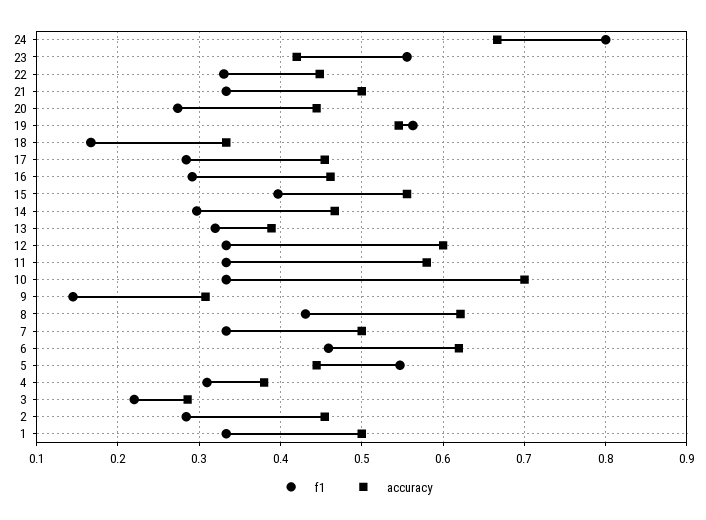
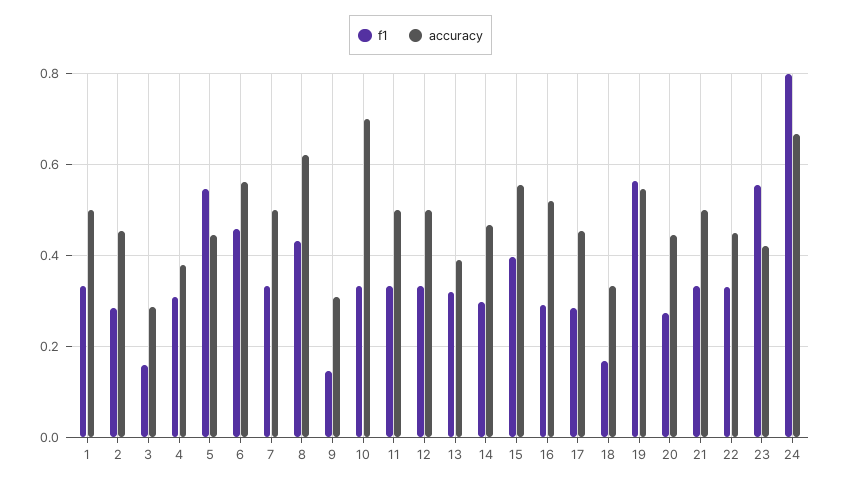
accuracy, 16: 0.46 -> 0.52
accuracy, 12: 0.6 -> 0.5
accuracy, 11: 0.58 -> 0.5
accuracy, 6: 0.62 -> 0.56
f1, 3: 0.22 -> 0.16

